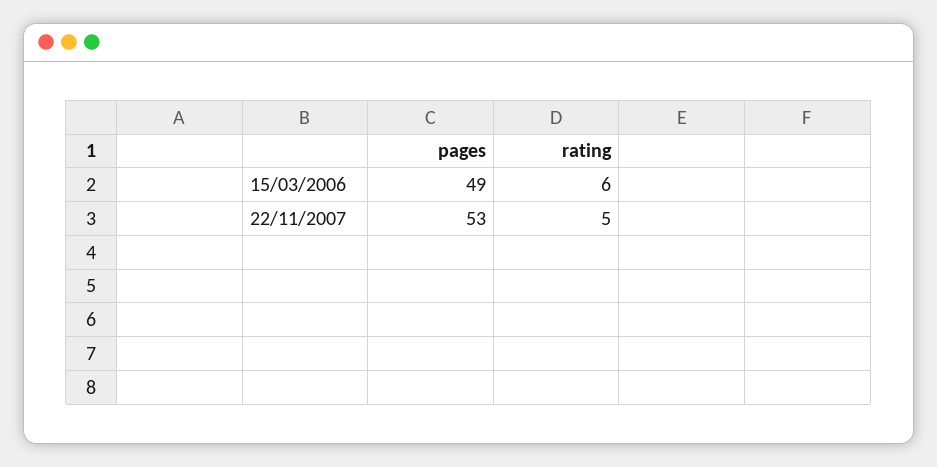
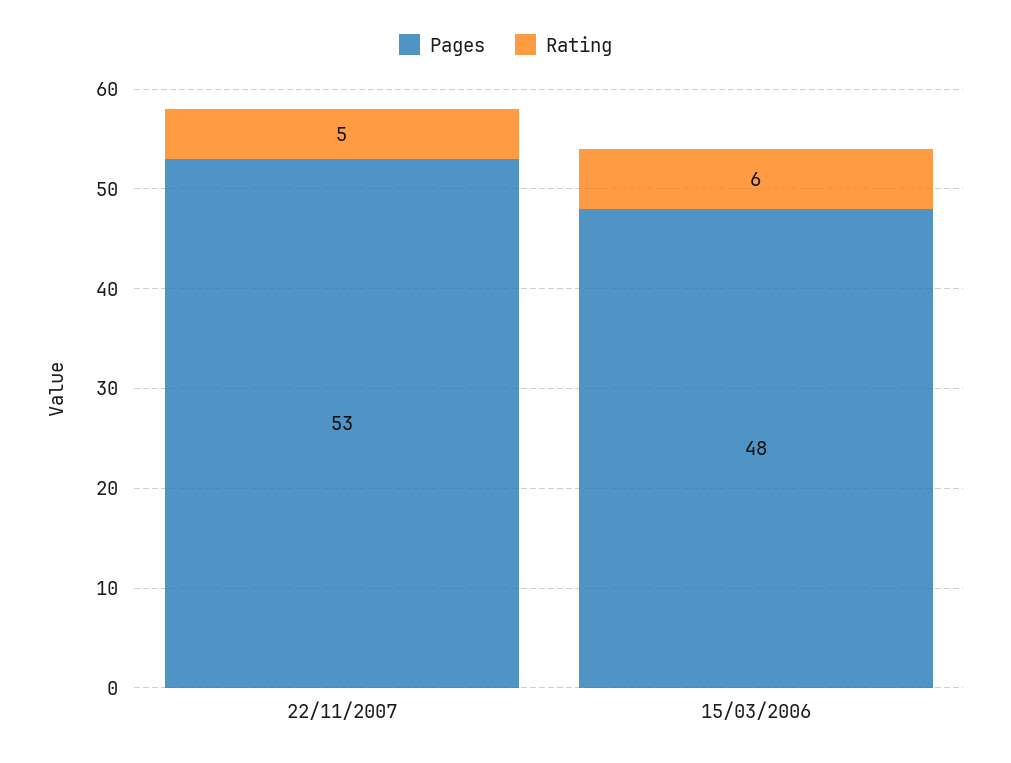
pages, 15/03/2006: 49 -> 48

